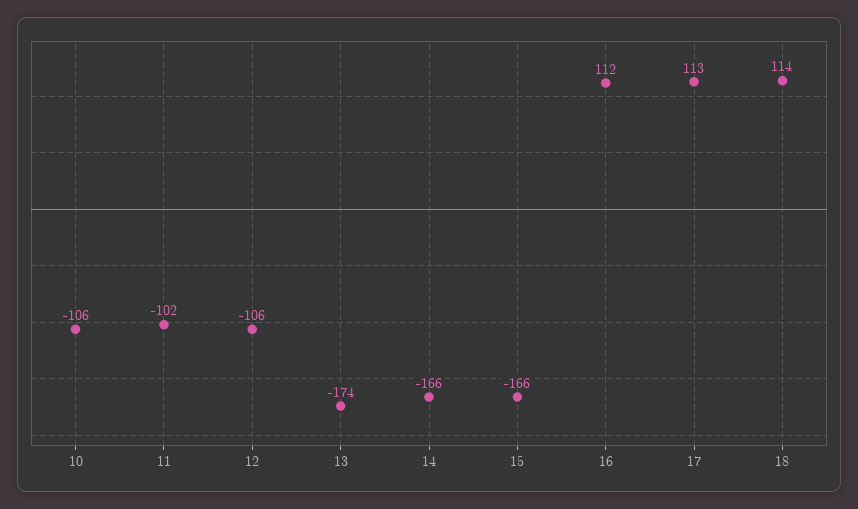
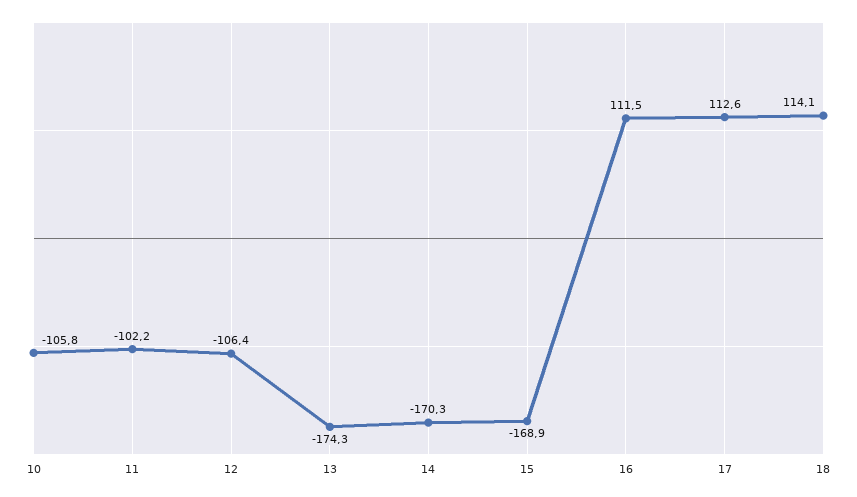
14: -166 -> -170.3
15: -166 -> -168.9

